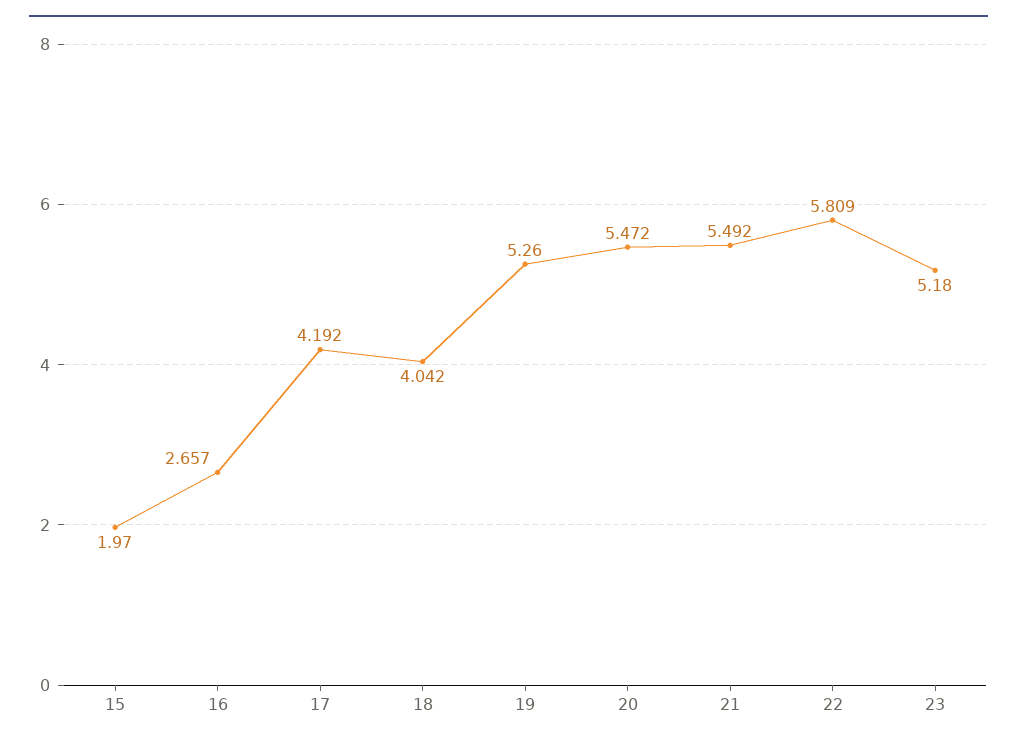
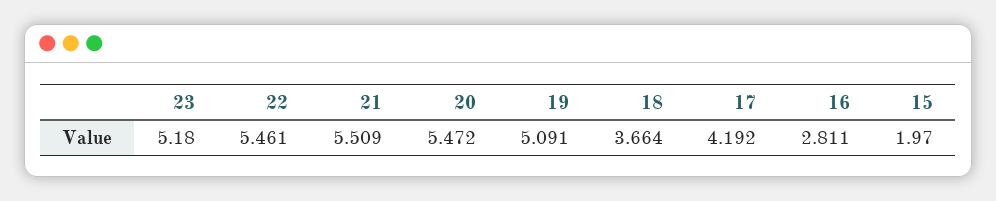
16: 2.657 -> 2.811
18: 4.042 -> 3.664
19: 5.26 -> 5.091
21: 5.492 -> 5.509
22: 5.809 -> 5.461

